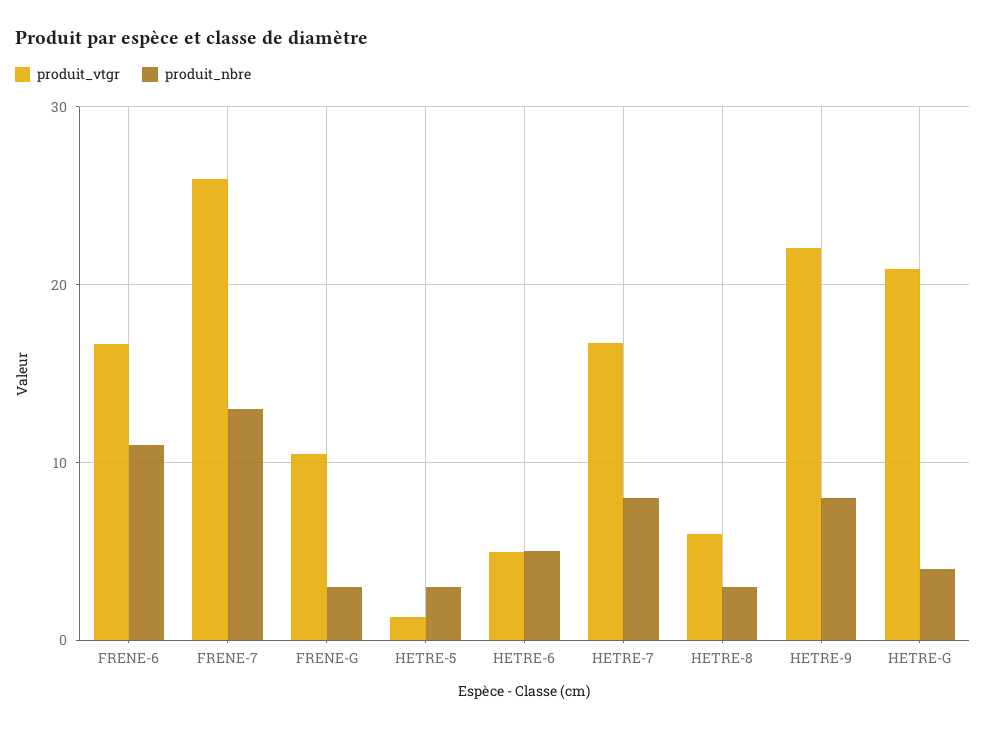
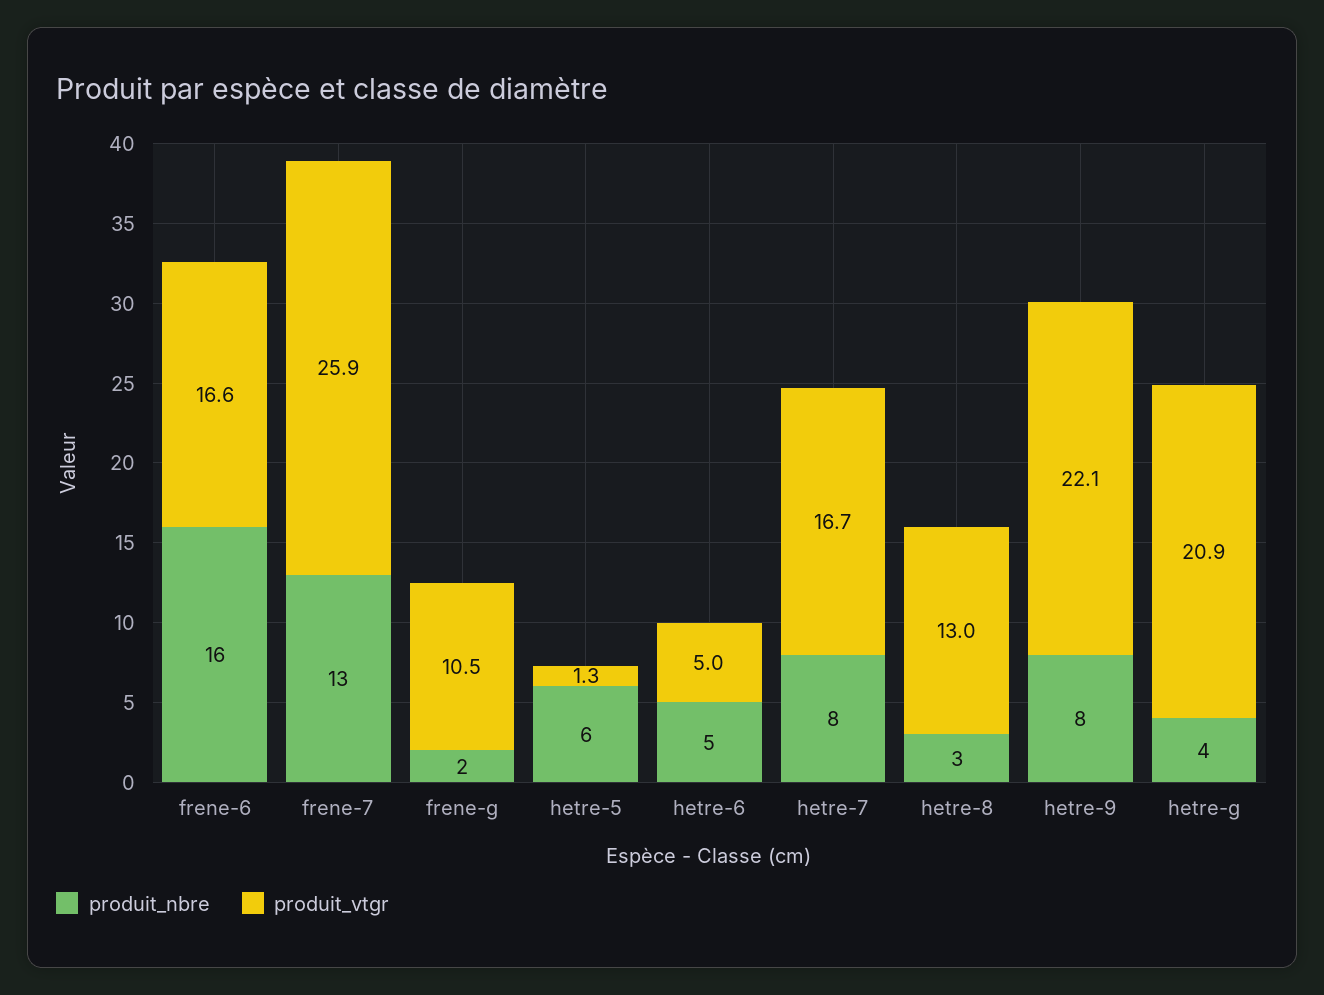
produit_nbre, FRENE-6: 11 -> 16
produit_nbre, FRENE-G: 3 -> 2
produit_nbre, HETRE-5: 3 -> 6
produit_vtgr, HETRE-8: 6 -> 13

